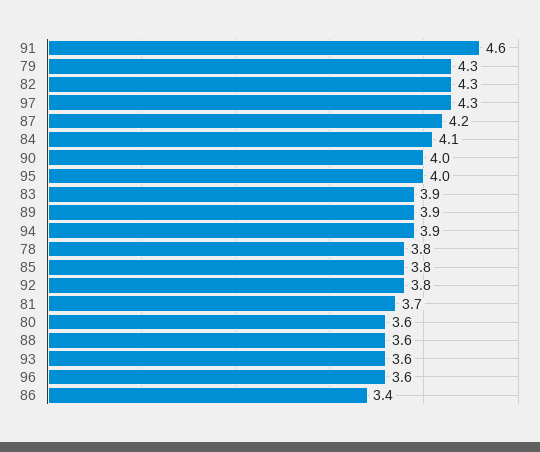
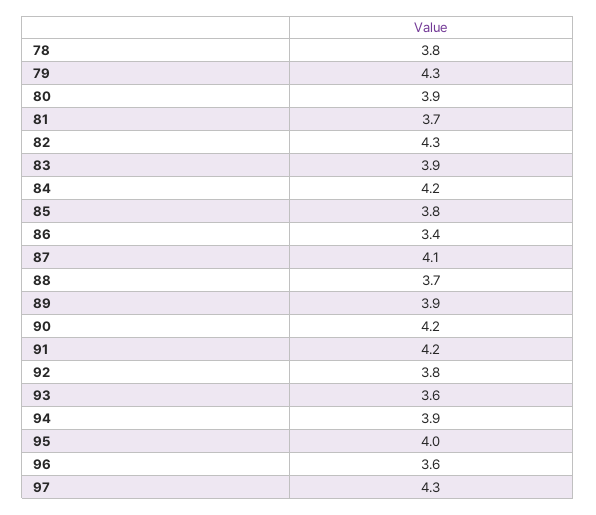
91: 4.6 -> 4.2
87: 4.2 -> 4.1
84: 4.1 -> 4.2
90: 4 -> 4.2
80: 3.6 -> 3.9
88: 3.6 -> 3.7

